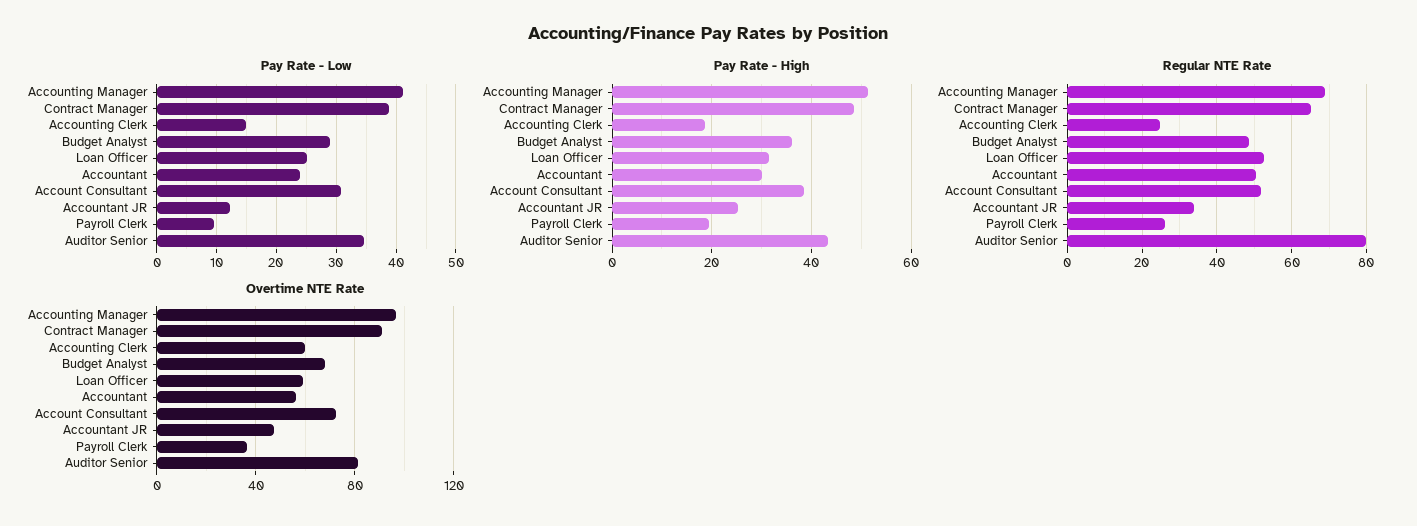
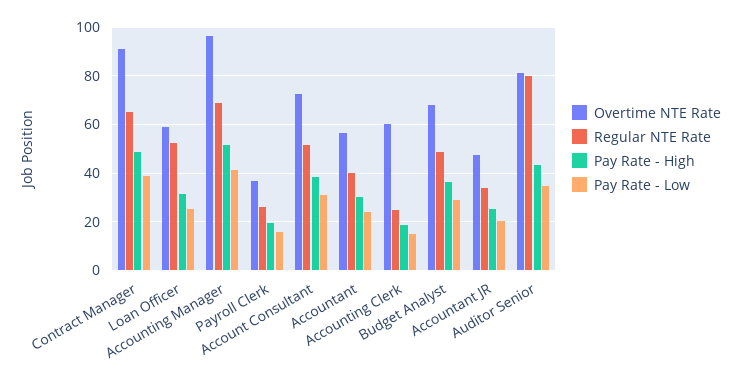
Pay Rate - Low, Accountant JR: 12 -> 20
Pay Rate - Low, Payroll Clerk: 10 -> 15
Regular NTE Rate, Accountant: 50 -> 40

